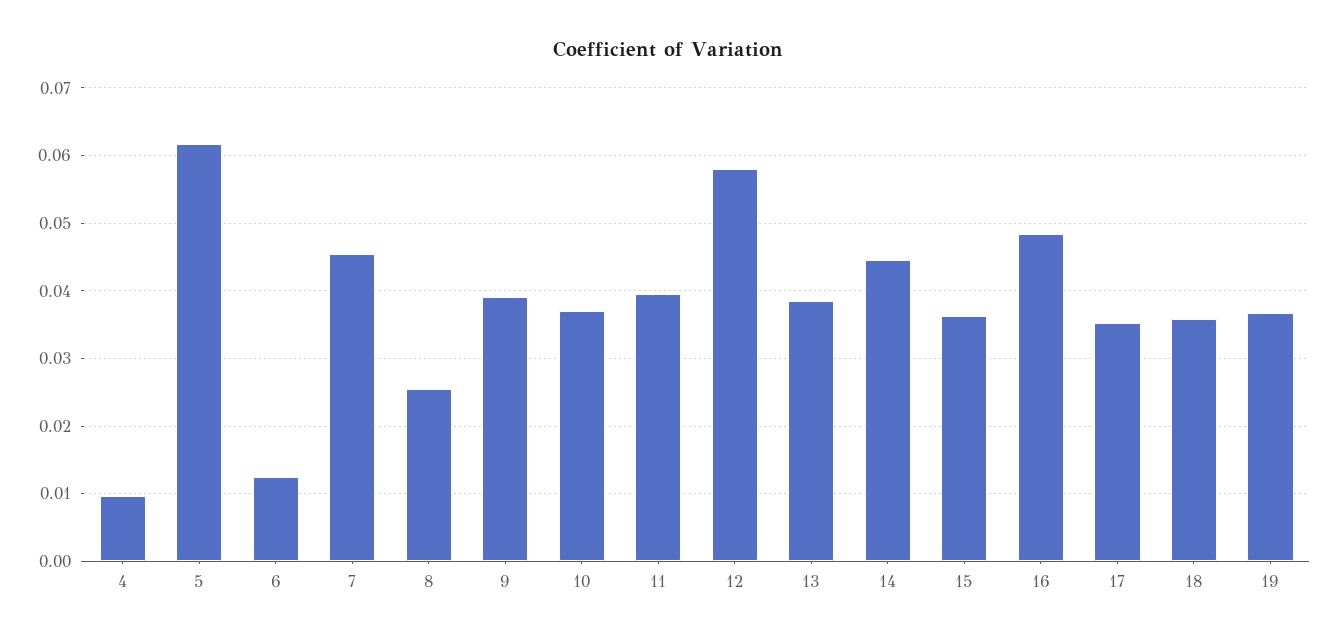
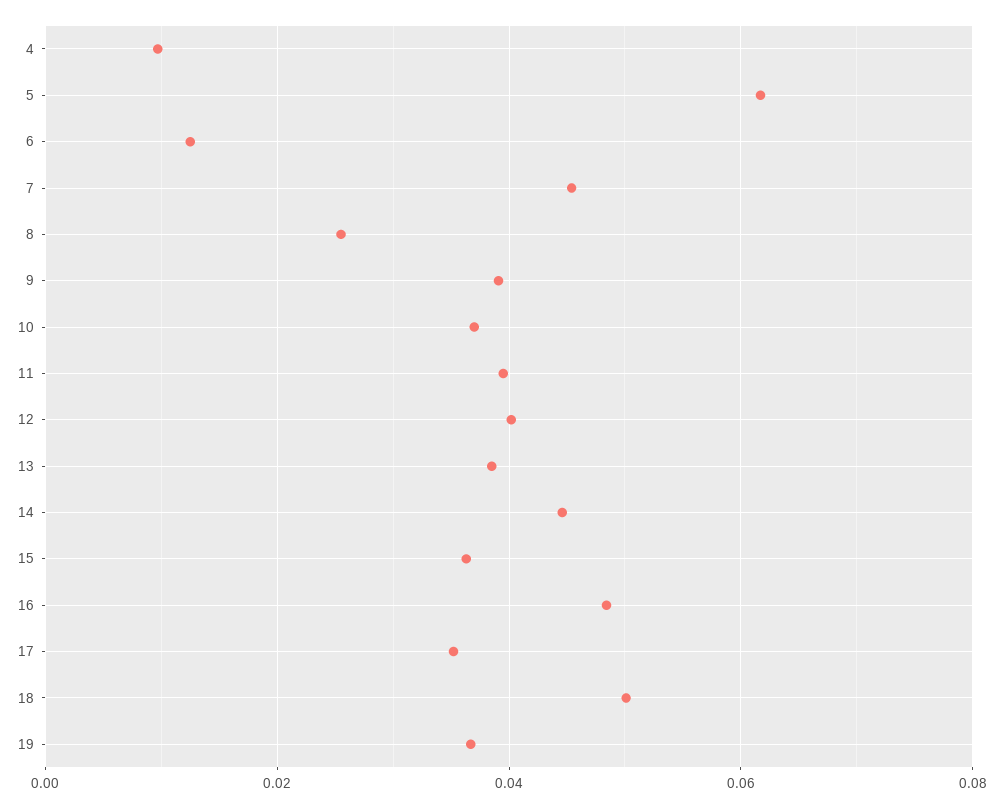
12: 0.058 -> 0.04
18: 0.036 -> 0.05

